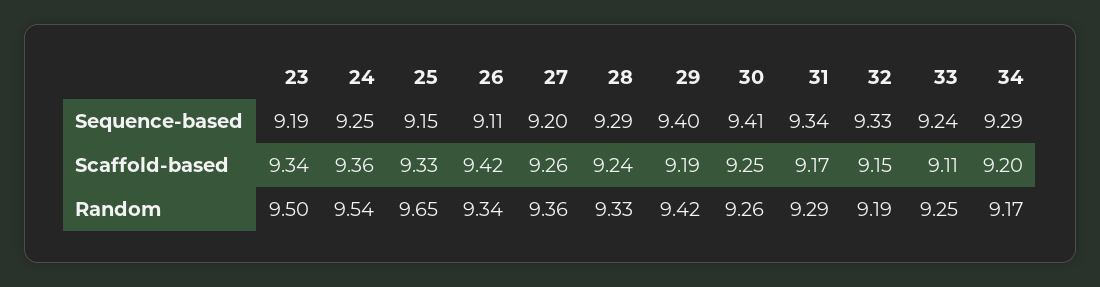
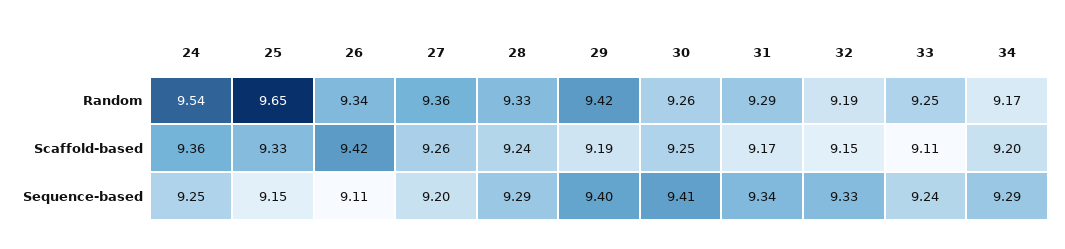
23, Sequence-based: 9.19 -> none
23, Scaffold-based: 9.34 -> none
23, Random: 9.5 -> none

